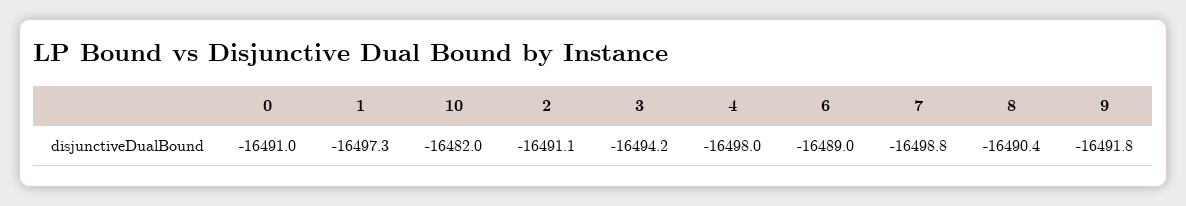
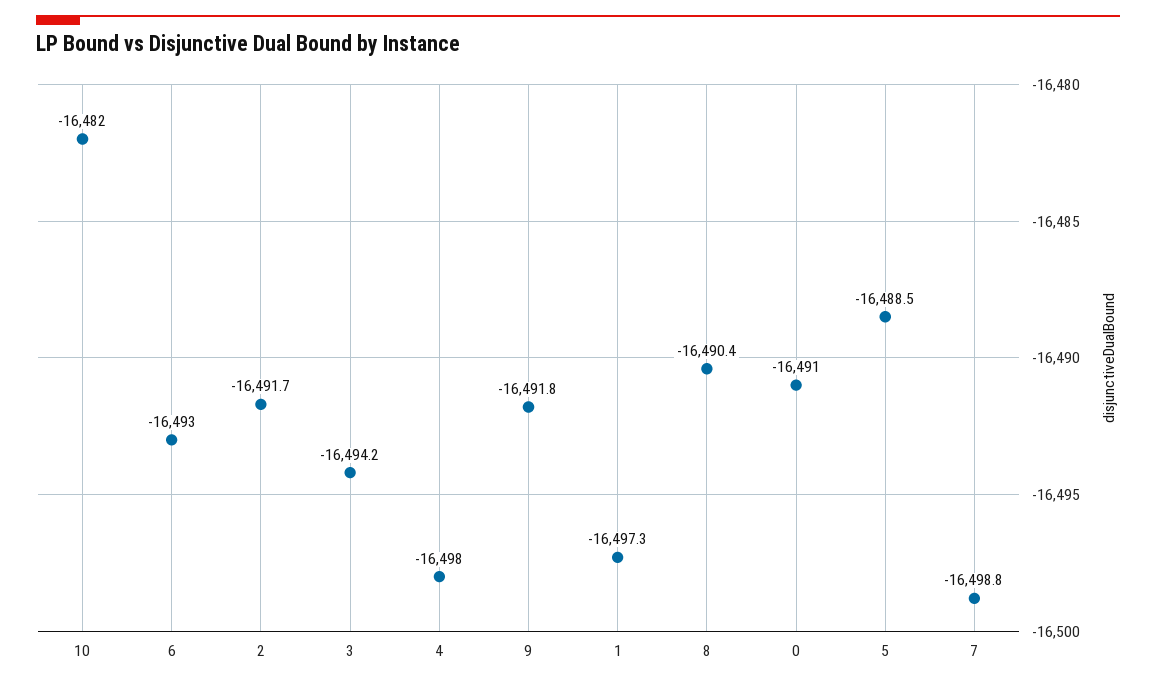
2: -16491.1 -> -16491.7
6: -16489 -> -16493
5: none -> -16488.5

